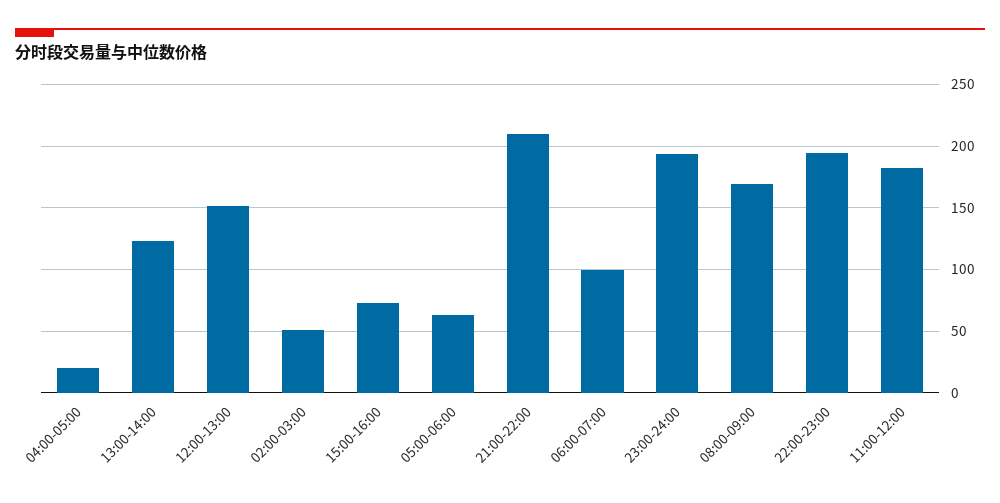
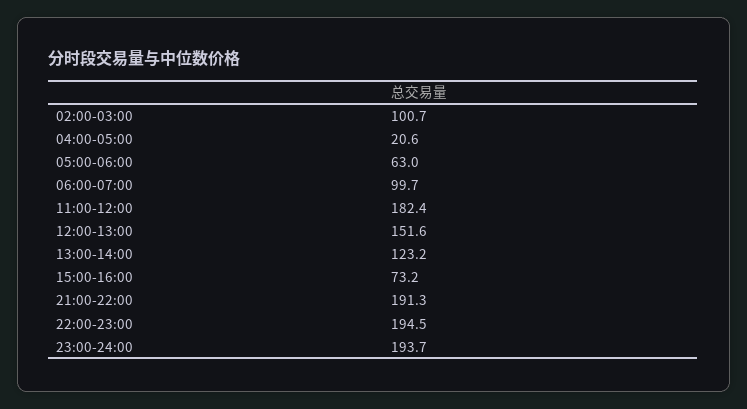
02:00-03:00: 50 -> 100.7
21:00-22:00: 210 -> 191.3
08:00-09:00: 170 -> none

